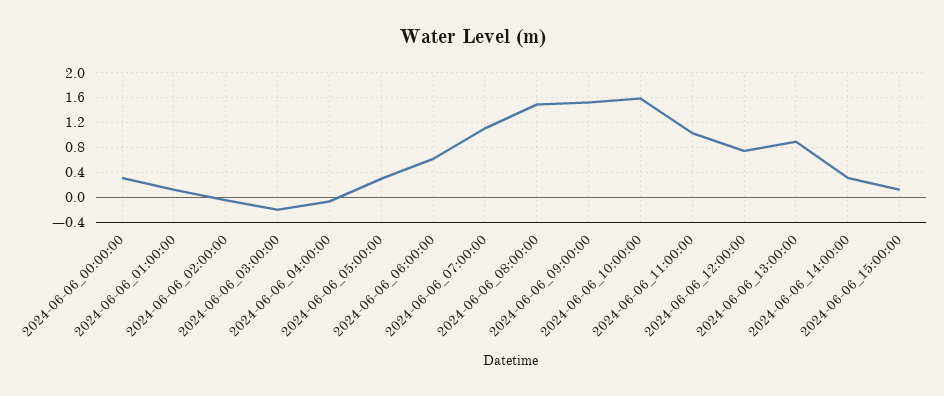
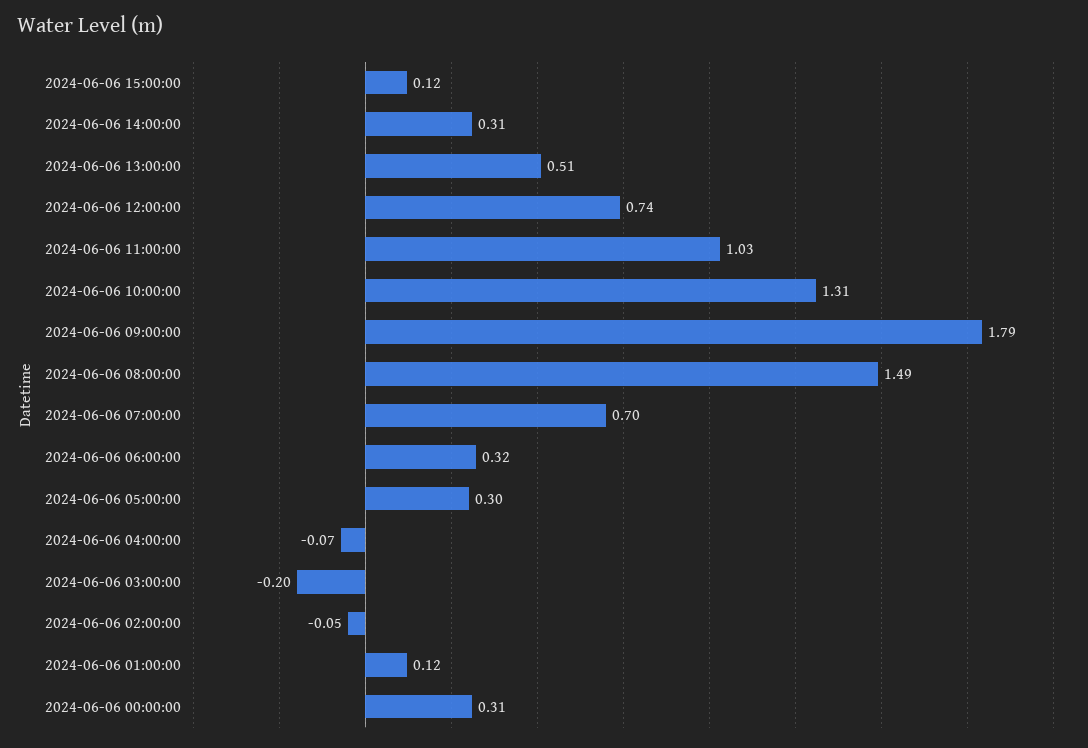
2024-06-06_06:00:00: 0.6 -> 0.32
2024-06-06_07:00:00: 1.1 -> 0.7
2024-06-06_09:00:00: 1.5 -> 1.79
2024-06-06_10:00:00: 1.6 -> 1.31
2024-06-06_13:00:00: 0.9 -> 0.51

